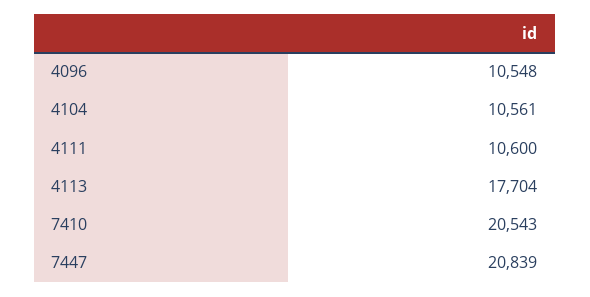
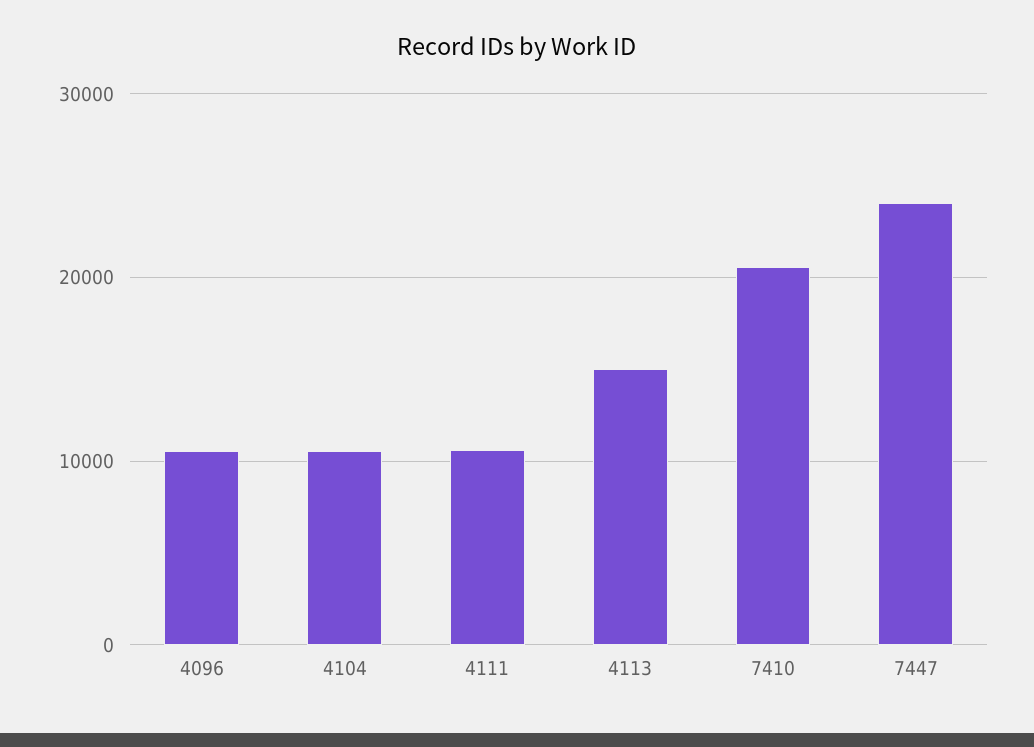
4113: 17704 -> 15000
7447: 20839 -> 24000

